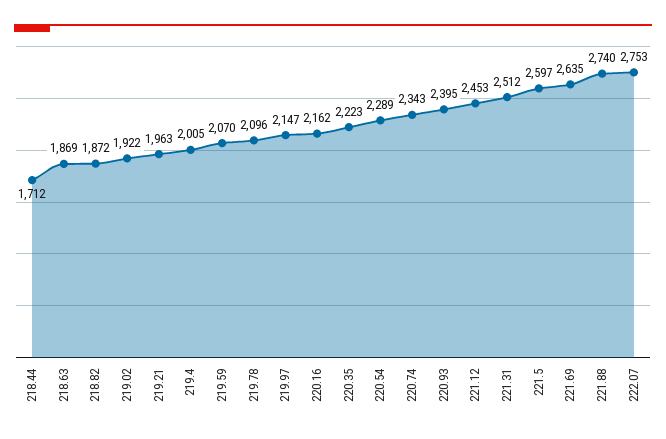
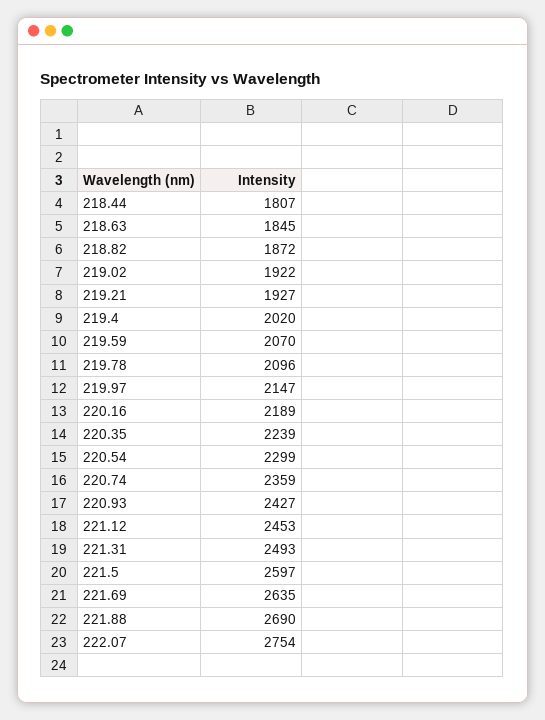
218.44: 1712 -> 1807
218.63: 1869 -> 1845
219.21: 1963 -> 1927
219.4: 2005 -> 2020
220.16: 2162 -> 2189
220.35: 2223 -> 2239
220.54: 2289 -> 2299
220.74: 2343 -> 2359
220.93: 2395 -> 2427
221.31: 2512 -> 2493
221.88: 2740 -> 2690
222.07: 2753 -> 2754

